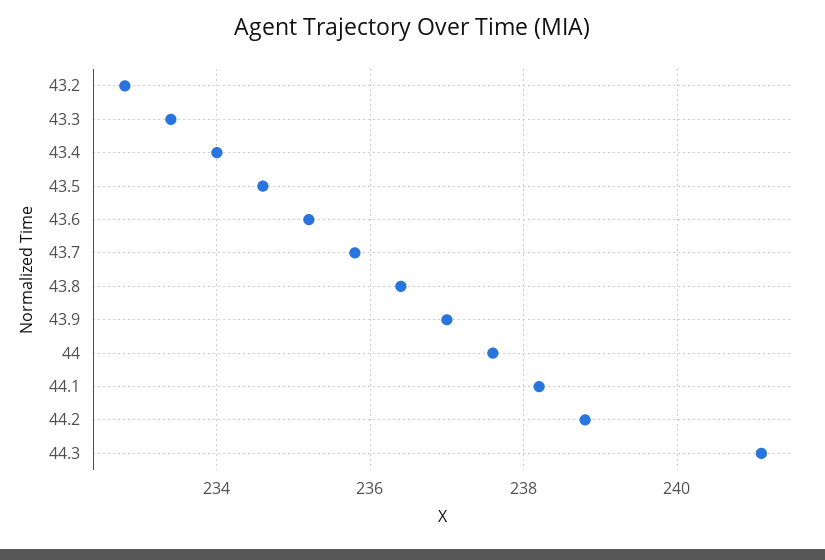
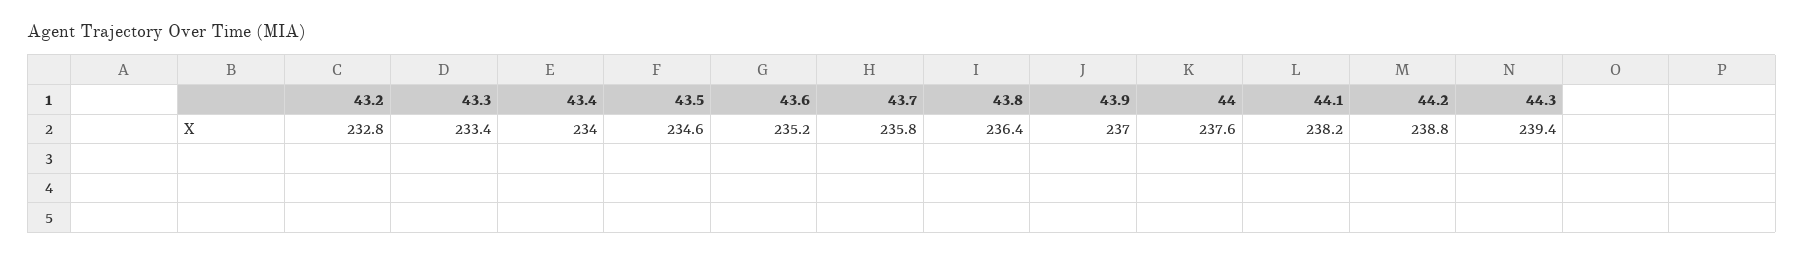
44.3: 241 -> 239.4

